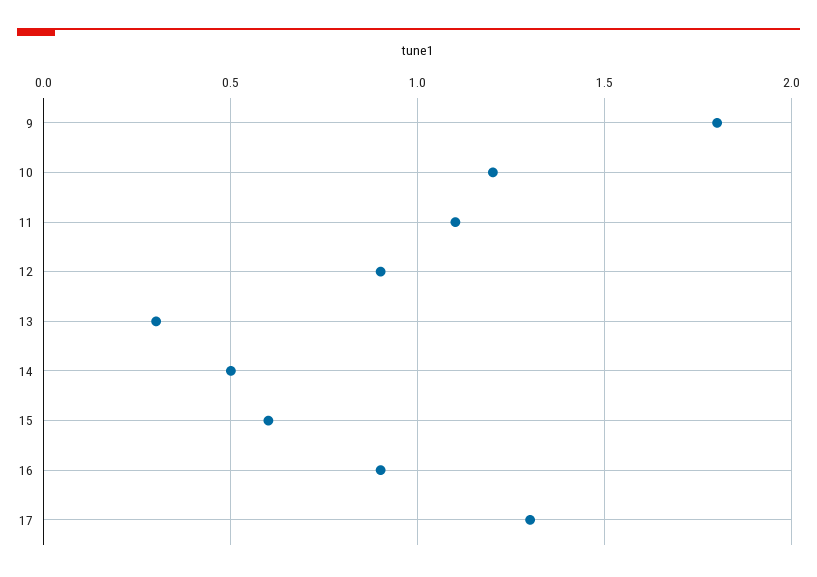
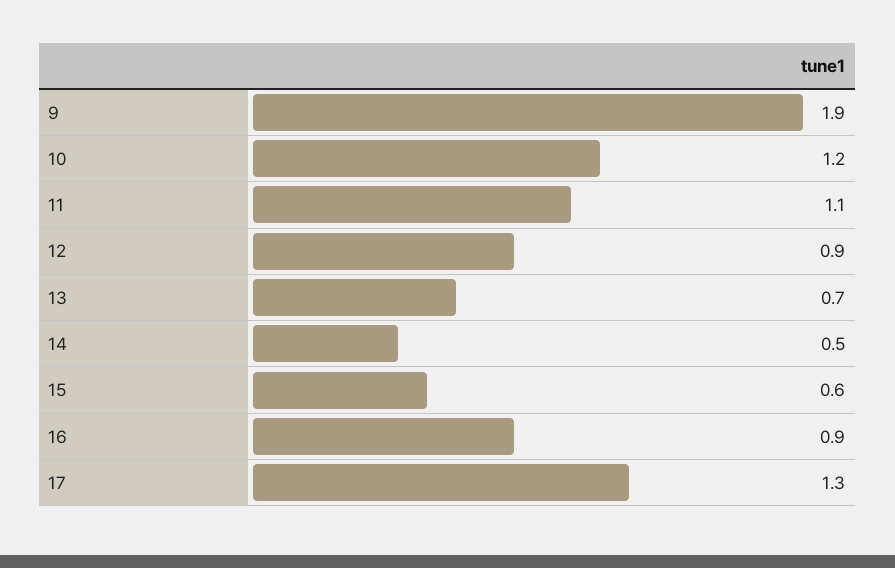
9: 1.8 -> 1.9
13: 0.3 -> 0.7

